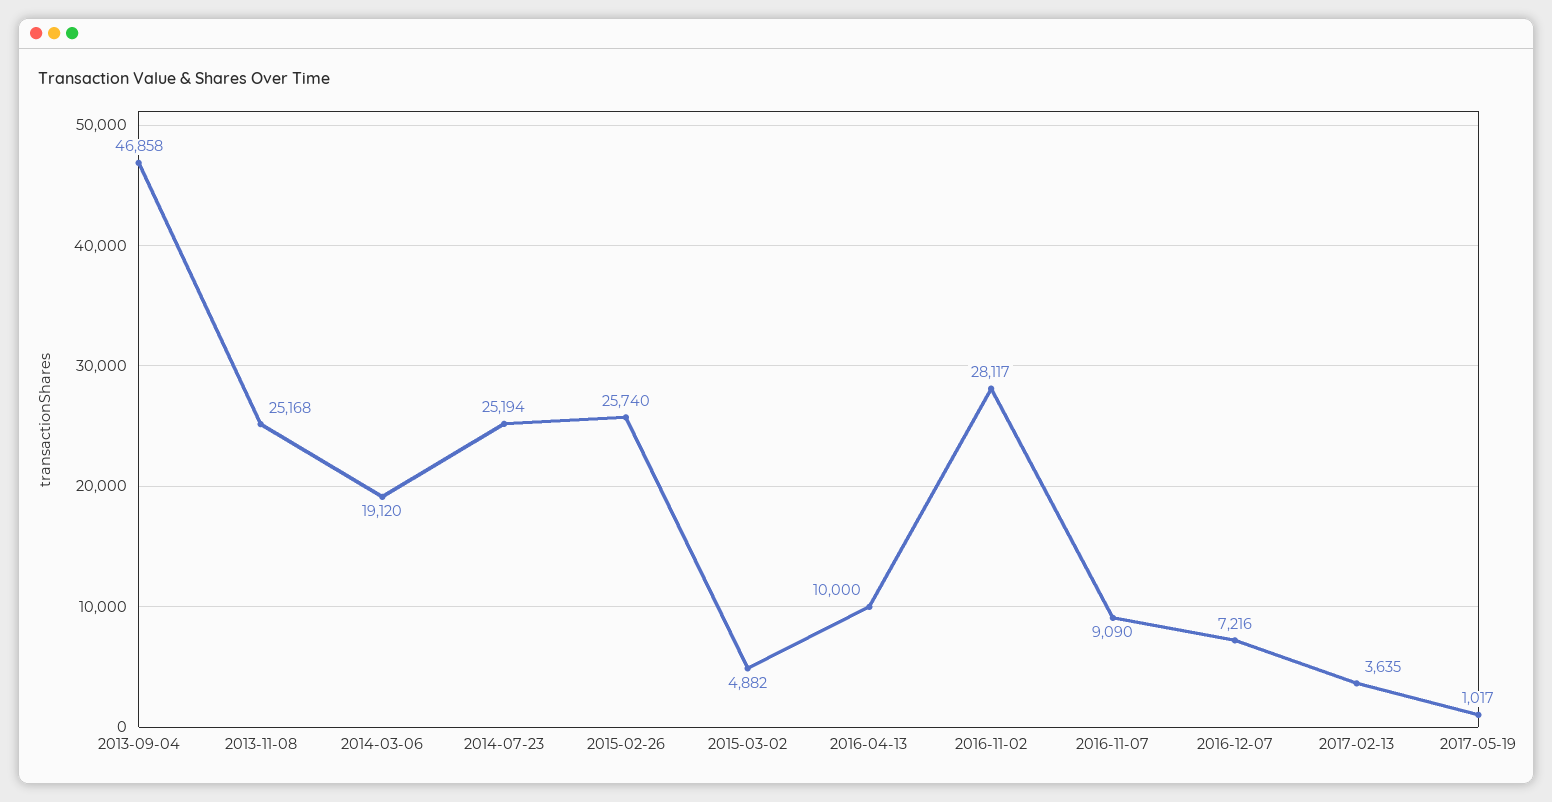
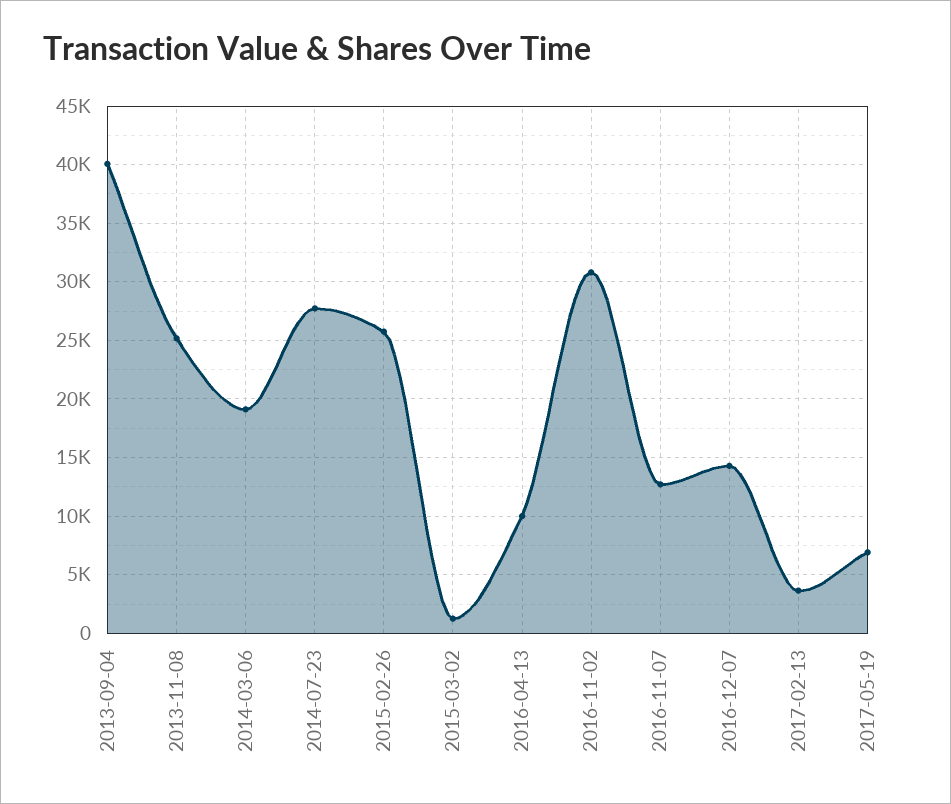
2013-09-04: 46858 -> 40000
2014-07-23: 25194 -> 28000
2015-03-02: 4882 -> 1000
2016-11-02: 28117 -> 31000
2016-11-07: 9090 -> 13000
2016-12-07: 7216 -> 14000
2017-05-19: 1017 -> 7000

